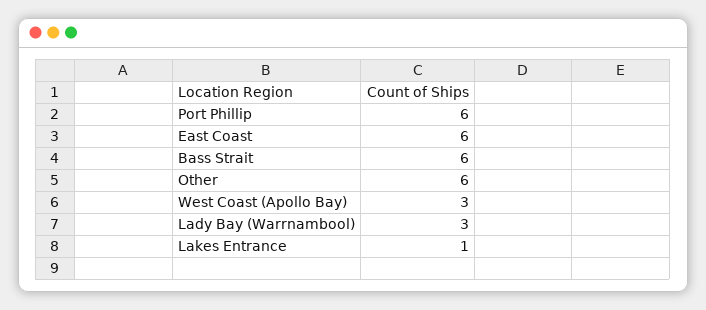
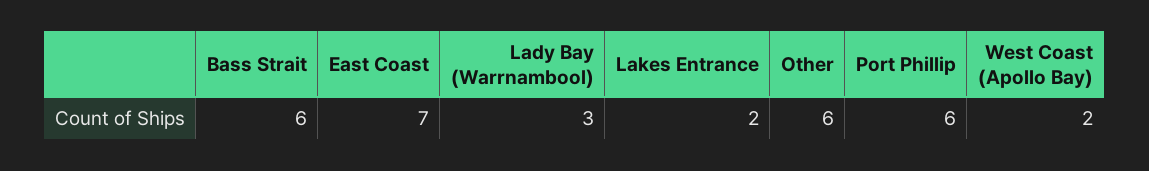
East Coast: 6 -> 7
West Coast (Apollo Bay): 3 -> 2
Lakes Entrance: 1 -> 2

